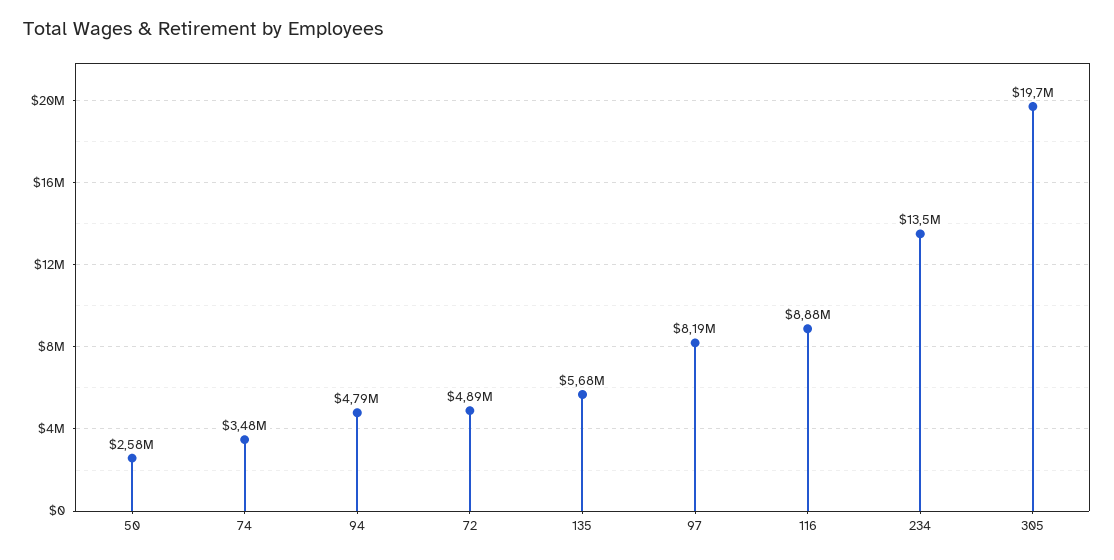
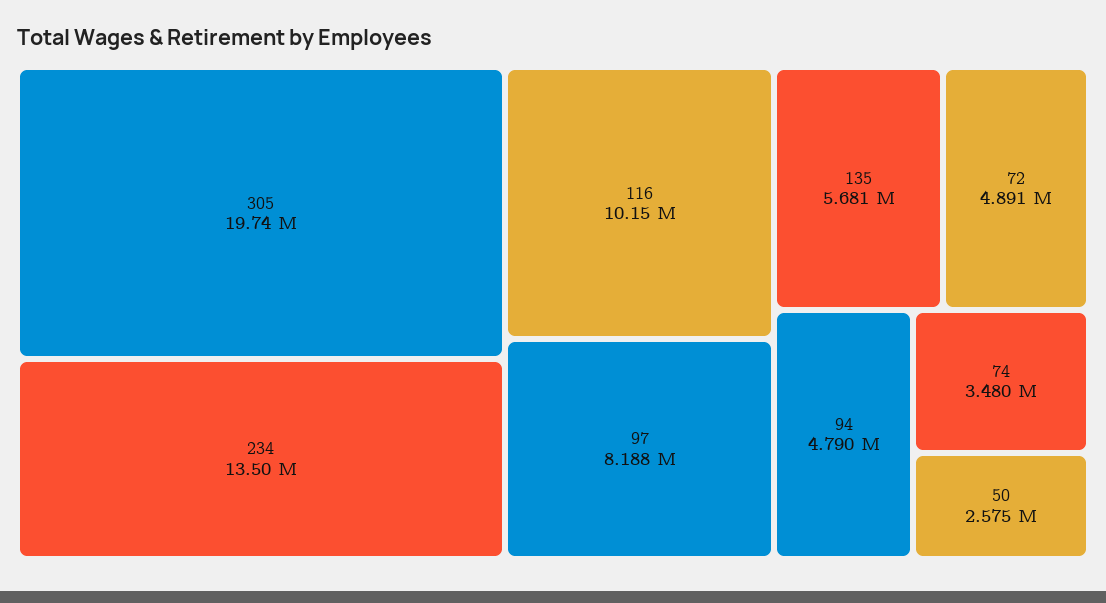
116: 8880000 -> 10150000

